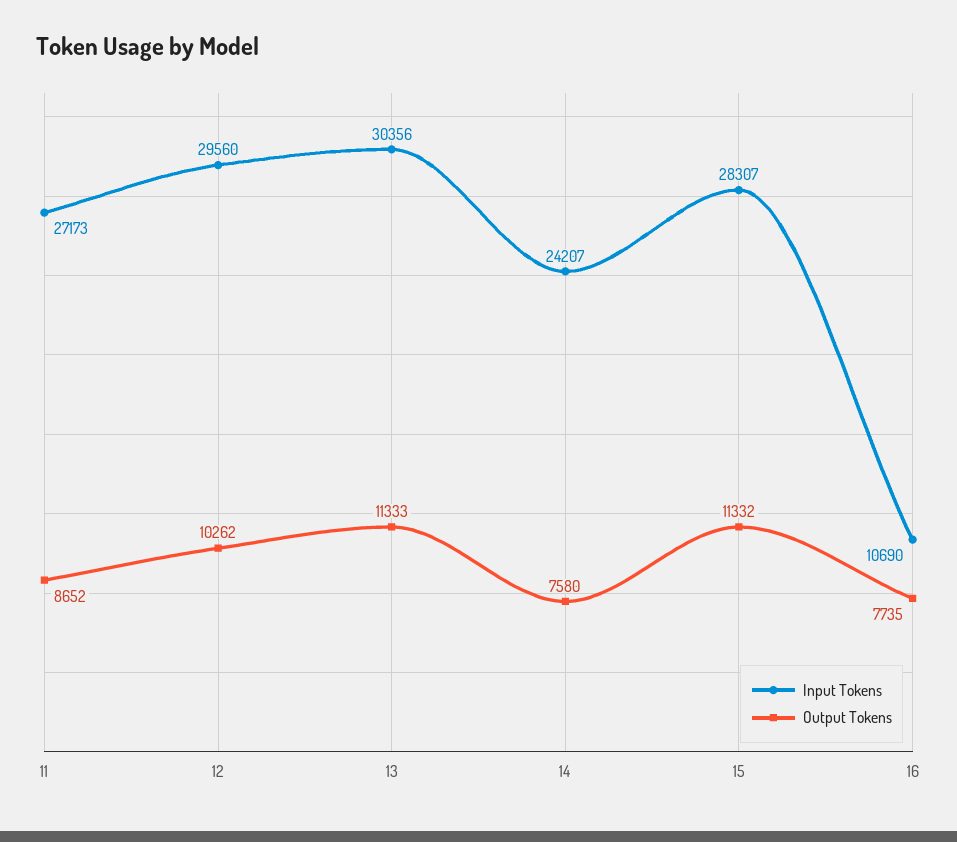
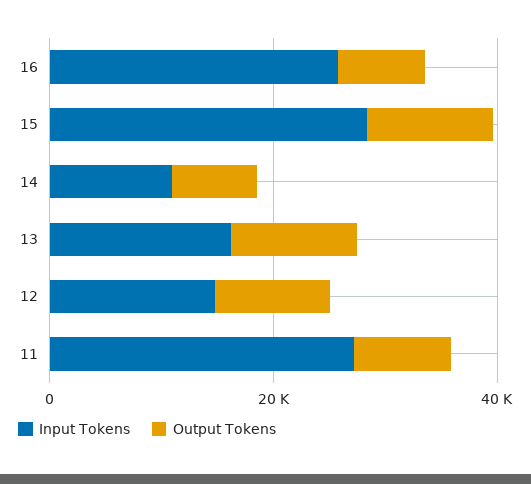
Input Tokens, 12: 29560 -> 15000
Input Tokens, 13: 30356 -> 15000
Input Tokens, 14: 24207 -> 10000
Input Tokens, 16: 10690 -> 25000

